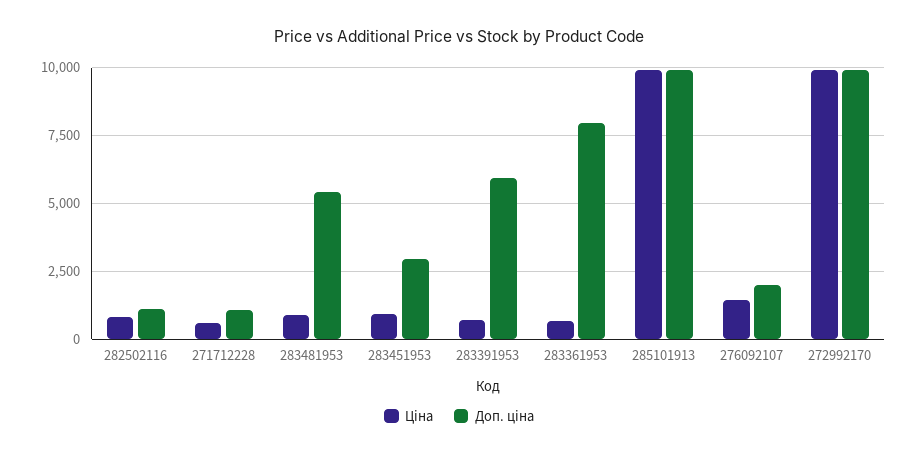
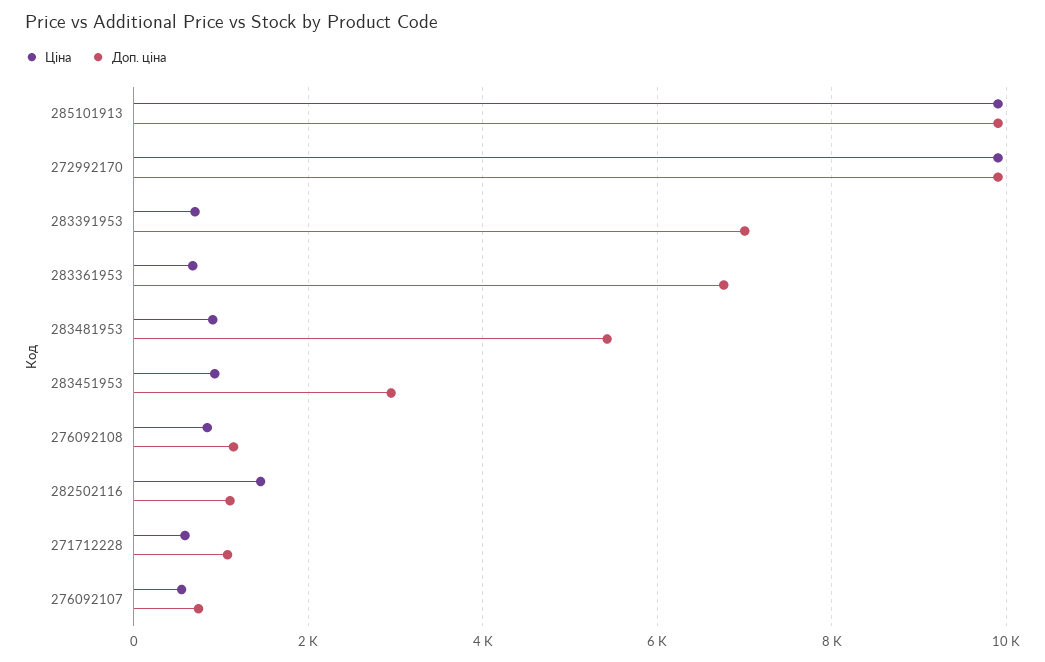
Ціна, 282502116: 750 -> 1400
Доп. ціна, 283391953: 6000 -> 7000
Доп. ціна, 283361953: 8000 -> 6800
Ціна, 276092107: 1500 -> 600
Доп. ціна, 276092107: 2000 -> 800
Ціна, 276092108: none -> 800
Доп. ціна, 276092108: none -> 1200

